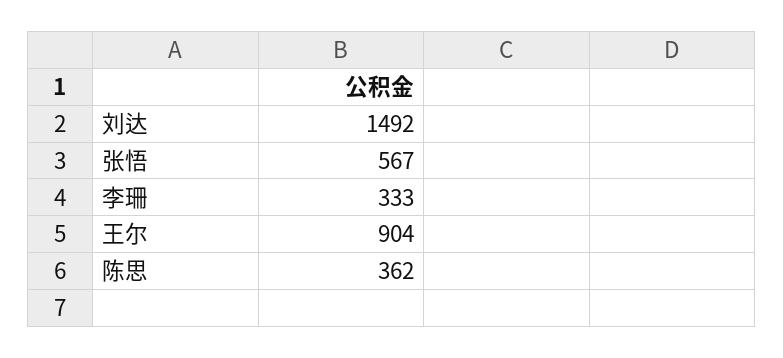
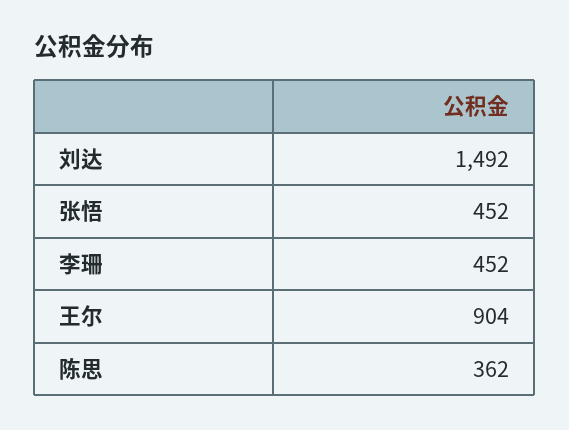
张悟: 567 -> 452
李珊: 333 -> 452

